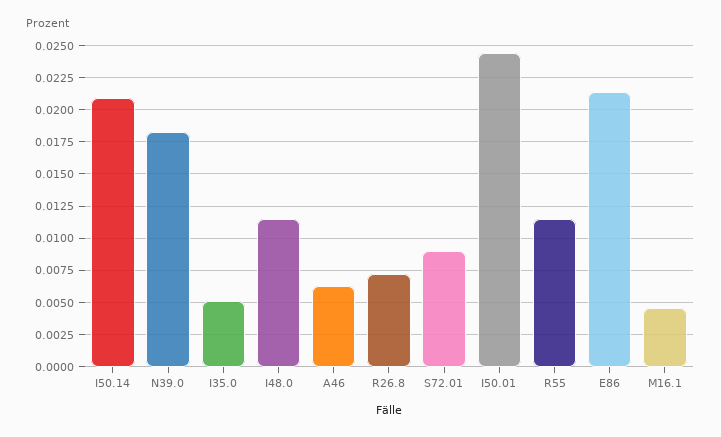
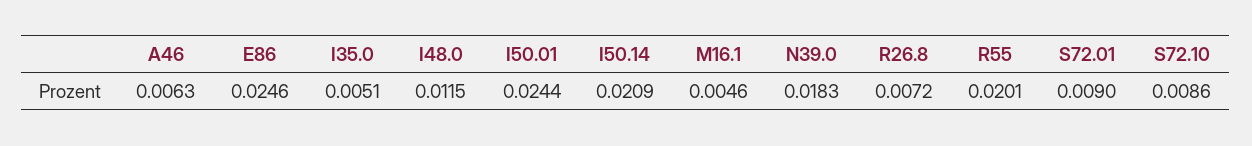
R55: 0.0115 -> 0.0201
E86: 0.0215 -> 0.0246
S72.10: none -> 0.0086

